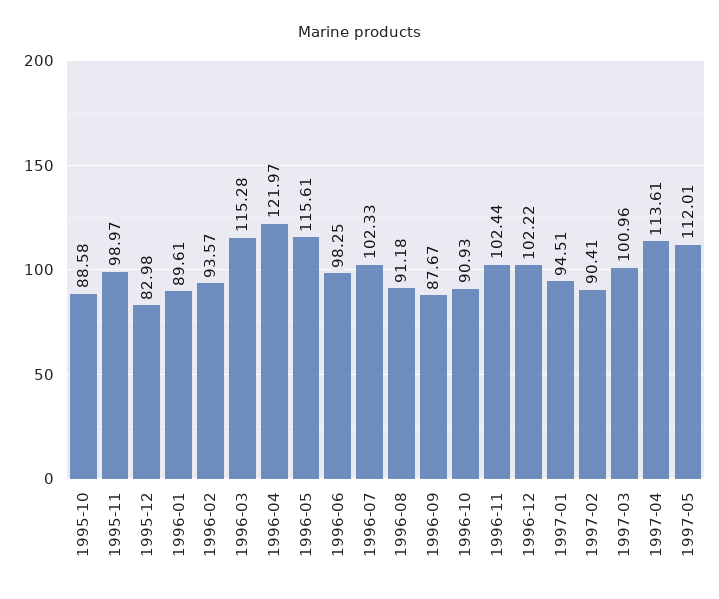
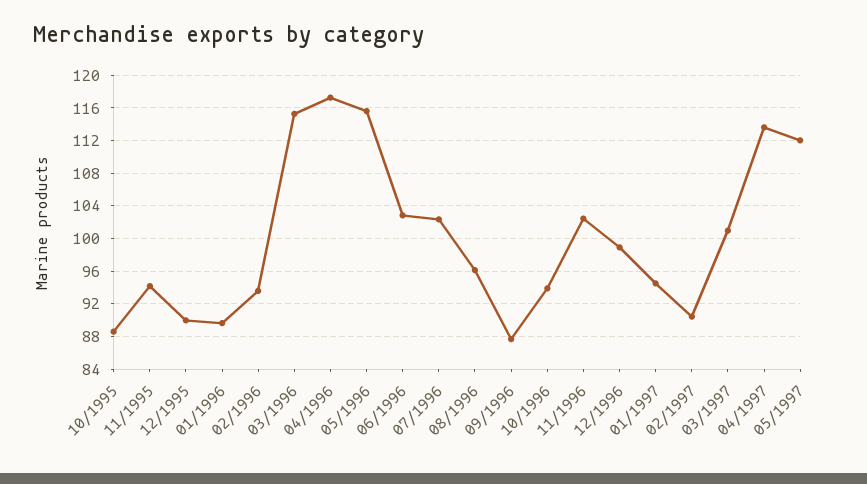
1995-11: 98.97 -> 94
1995-12: 82.98 -> 90
1996-04: 121.97 -> 117
1996-06: 98.25 -> 103
1996-08: 91.18 -> 96
1996-10: 90.93 -> 94
1996-12: 102.22 -> 99

